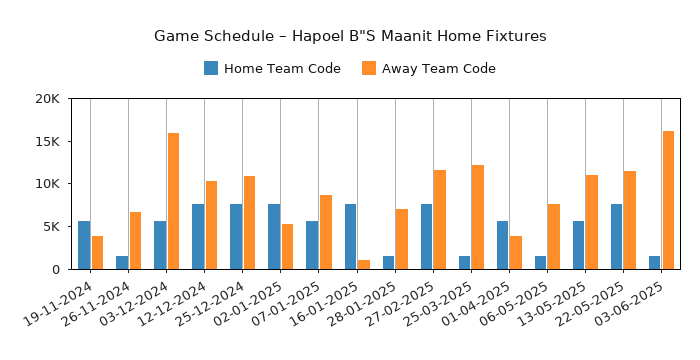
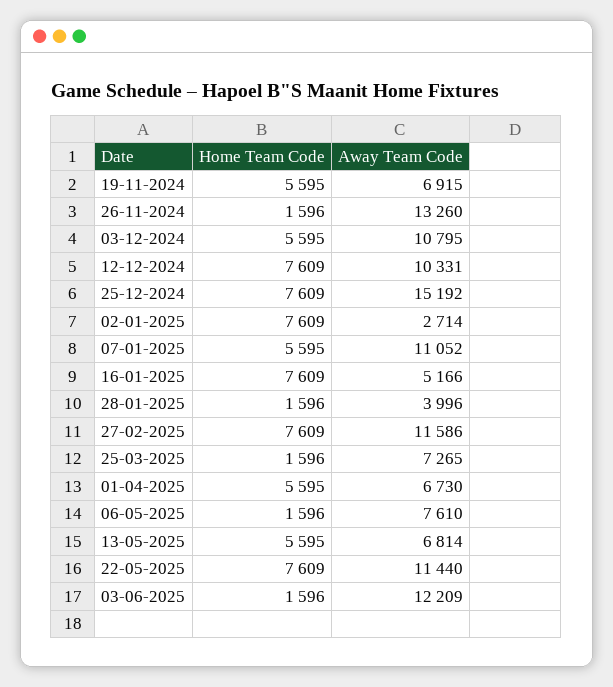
Away Team Code, 19-11-2024: 4000 -> 6915
Away Team Code, 26-11-2024: 7000 -> 13260
Away Team Code, 03-12-2024: 16000 -> 10795
Away Team Code, 25-12-2024: 11000 -> 15192
Away Team Code, 02-01-2025: 5000 -> 2714
Away Team Code, 07-01-2025: 9000 -> 11052
Away Team Code, 16-01-2025: 1000 -> 5166
Away Team Code, 28-01-2025: 7000 -> 3996
Away Team Code, 25-03-2025: 12000 -> 7265
Away Team Code, 01-04-2025: 4000 -> 6730
Away Team Code, 13-05-2025: 11000 -> 6814
Away Team Code, 03-06-2025: 16000 -> 12209

